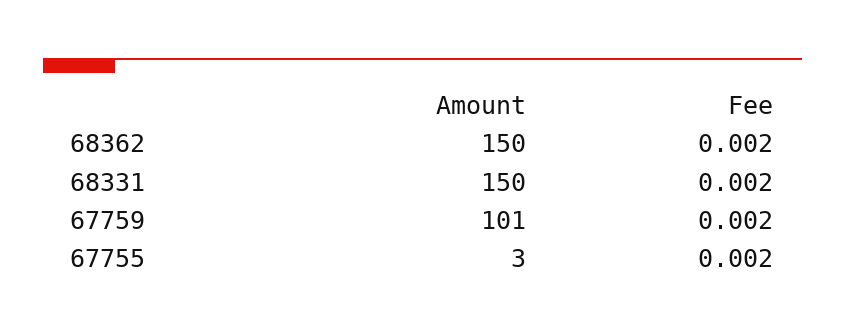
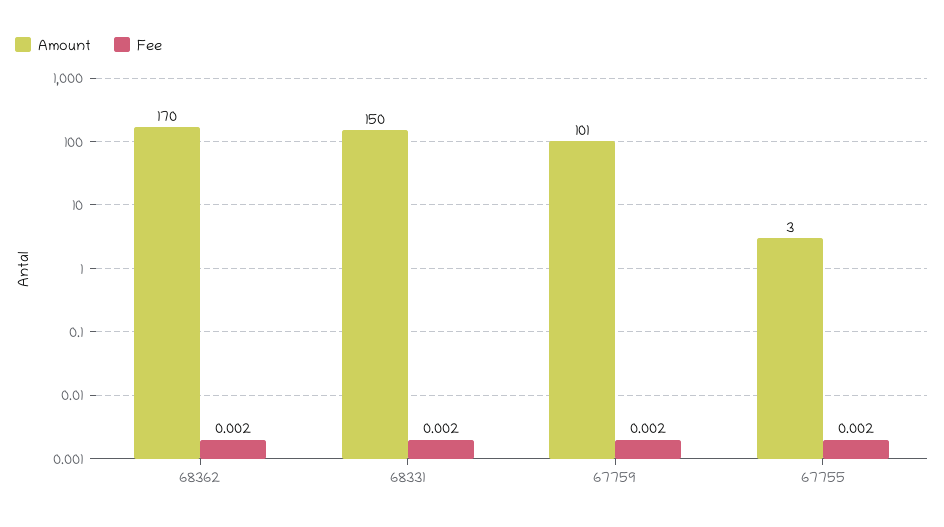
Amount, 68362: 150 -> 170

